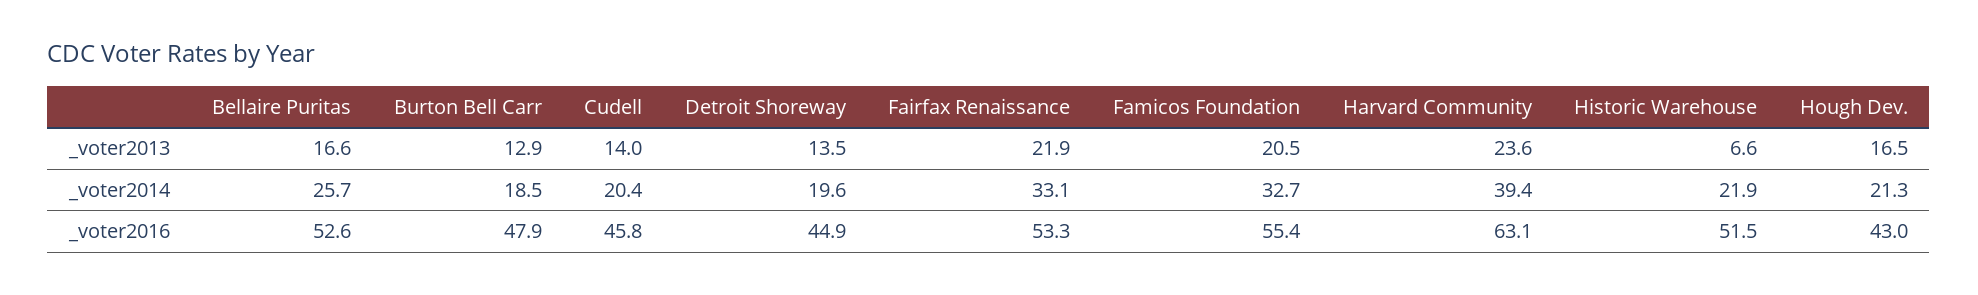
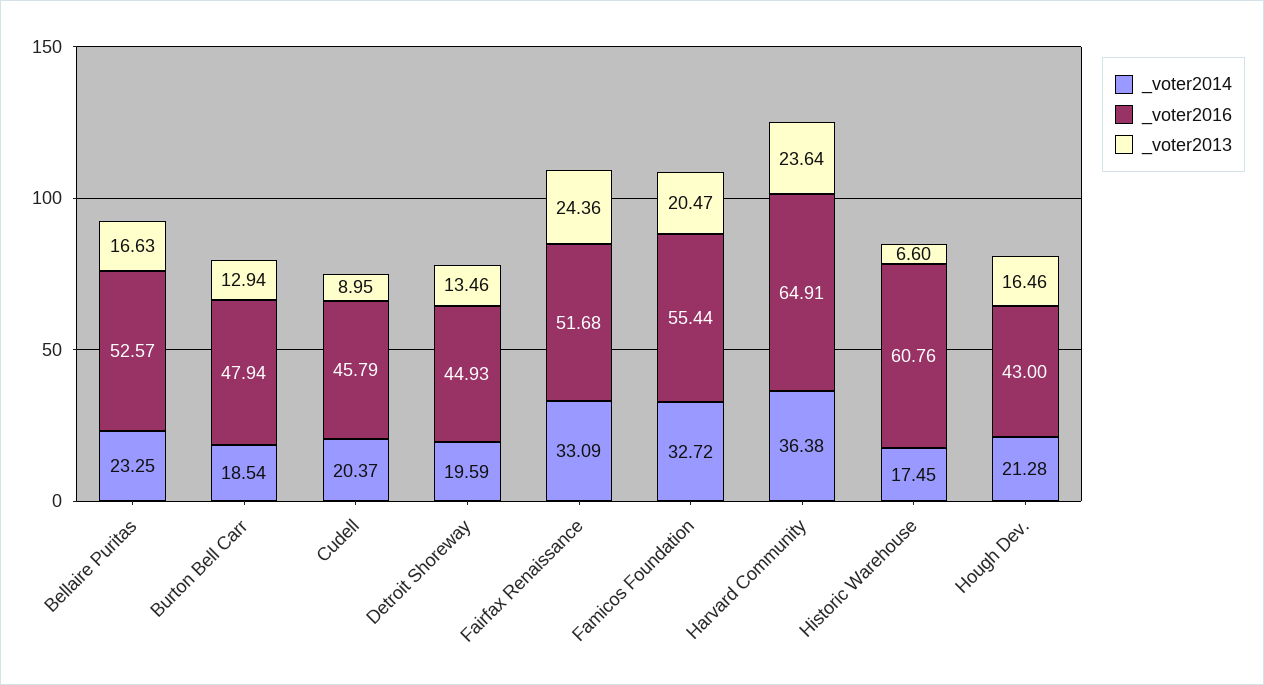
_voter2013, Cudell: 14 -> 8.95
_voter2013, Fairfax Renaissance: 21.9 -> 24.36
_voter2014, Bellaire Puritas: 25.7 -> 23.25
_voter2014, Harvard Community: 39.4 -> 36.38
_voter2014, Historic Warehouse: 21.9 -> 17.45
_voter2016, Fairfax Renaissance: 53.3 -> 51.68
_voter2016, Harvard Community: 63.1 -> 64.91
_voter2016, Historic Warehouse: 51.5 -> 60.76

